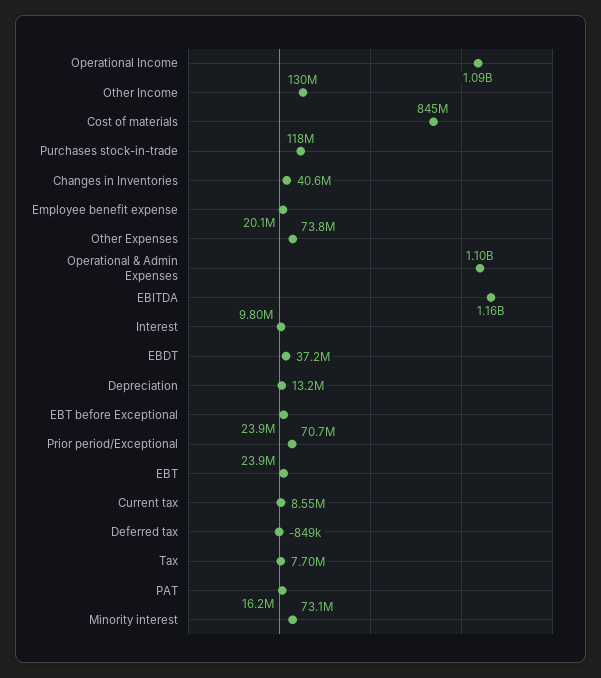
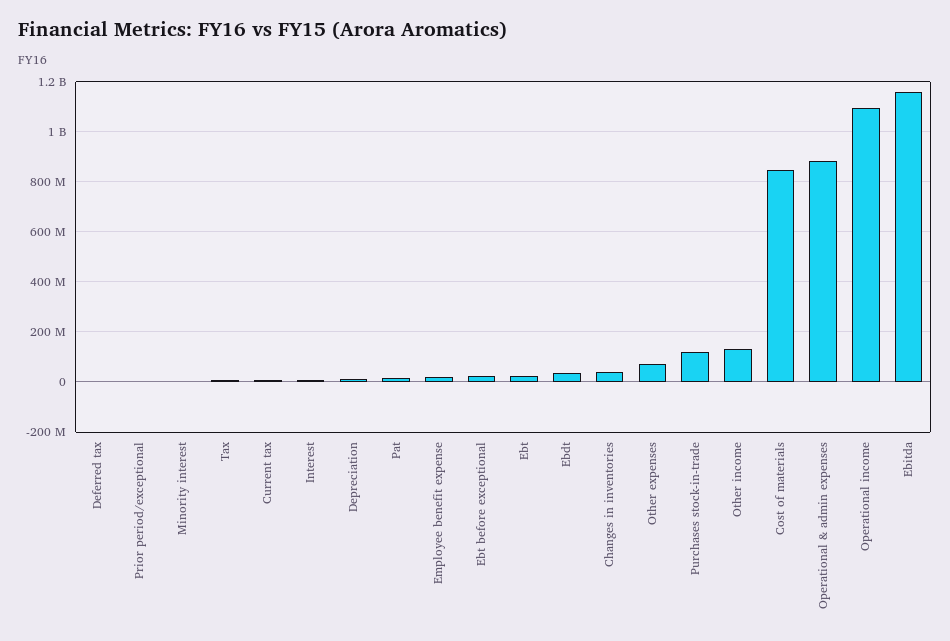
Operational & Admin Expenses: 1100000000 -> 875000000
Prior period/Exceptional: 70700000 -> 0
Minority interest: 73100000 -> 0

